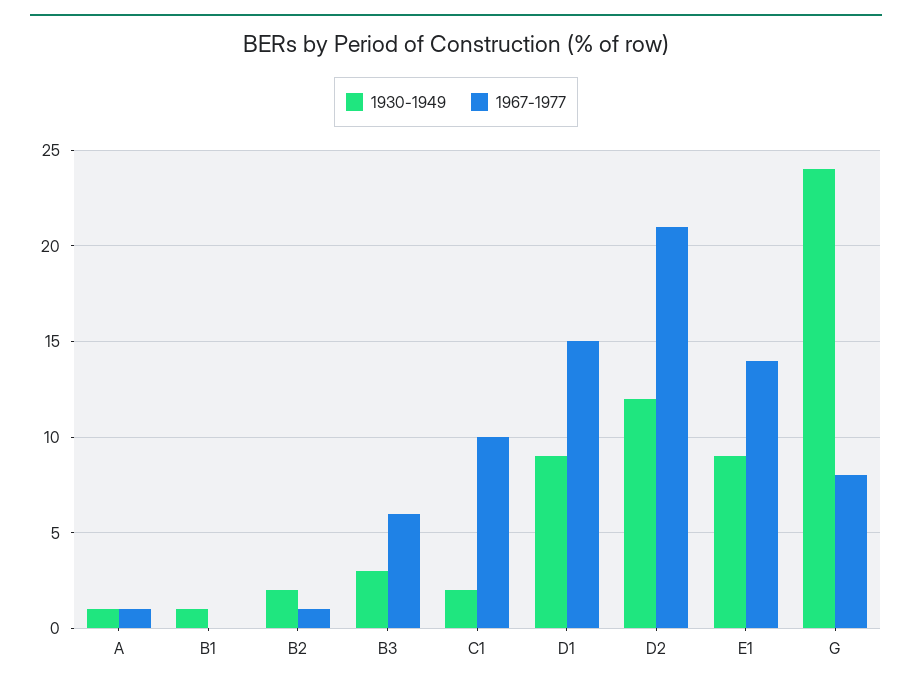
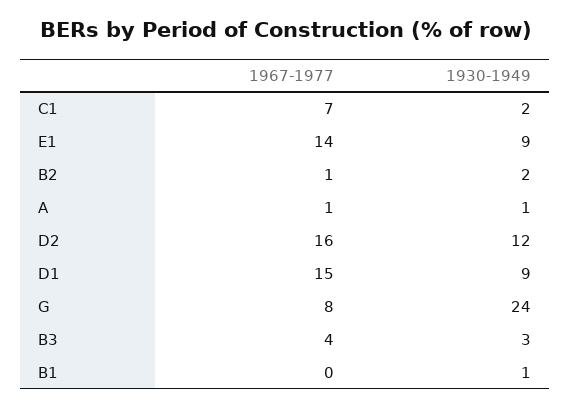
1967-1977, B3: 6 -> 4
1967-1977, C1: 10 -> 7
1967-1977, D2: 21 -> 16

